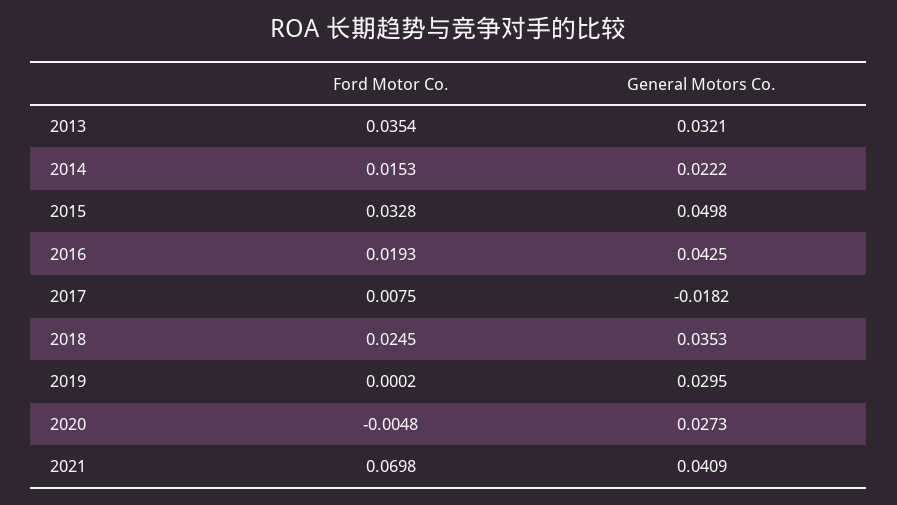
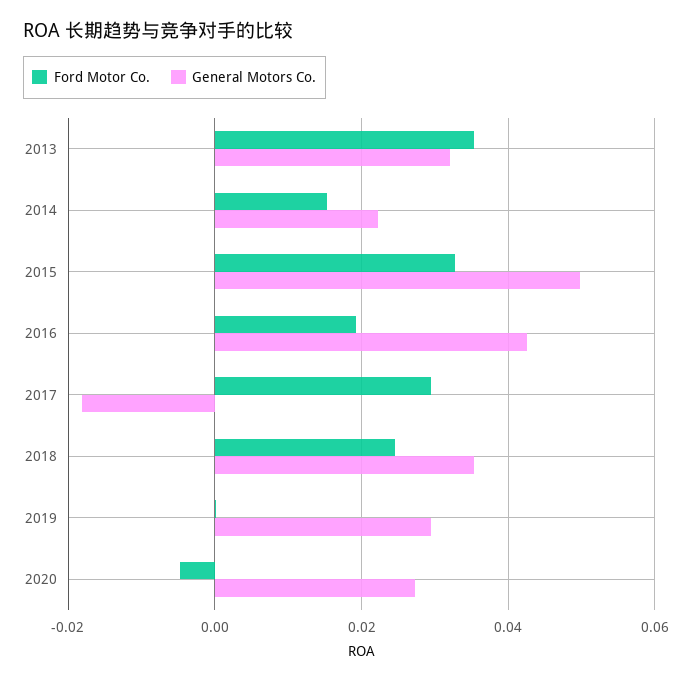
Ford Motor Co., 2017: 0.0075 -> 0.03
Ford Motor Co., 2021: 0.0698 -> none
General Motors Co., 2021: 0.0409 -> none

